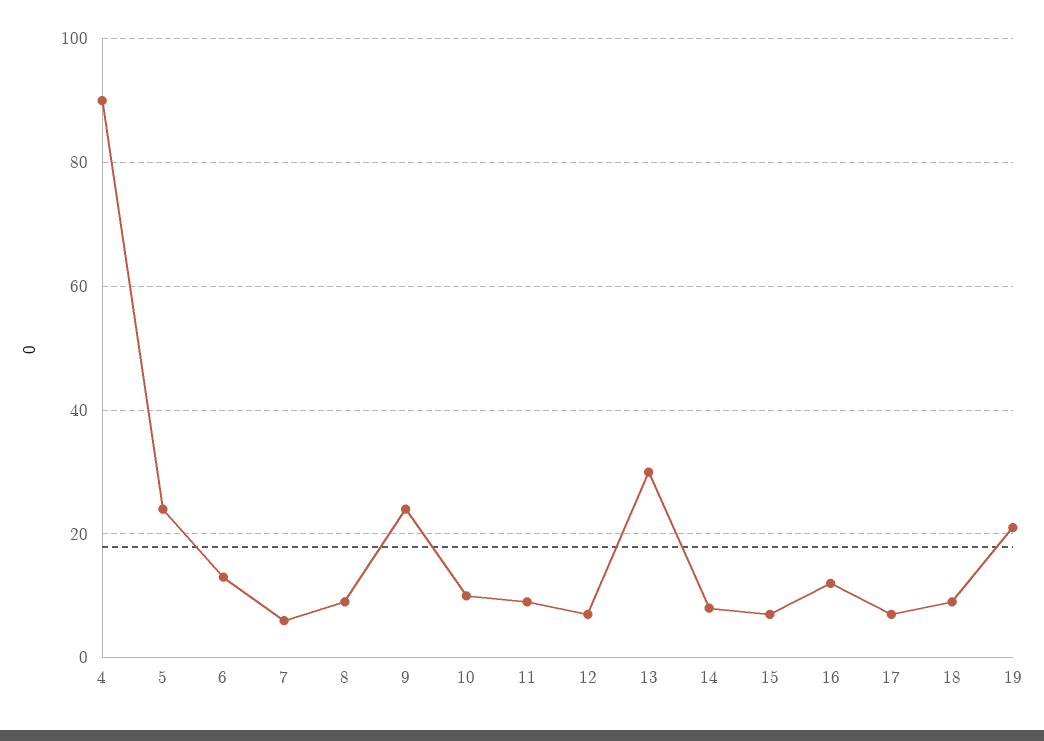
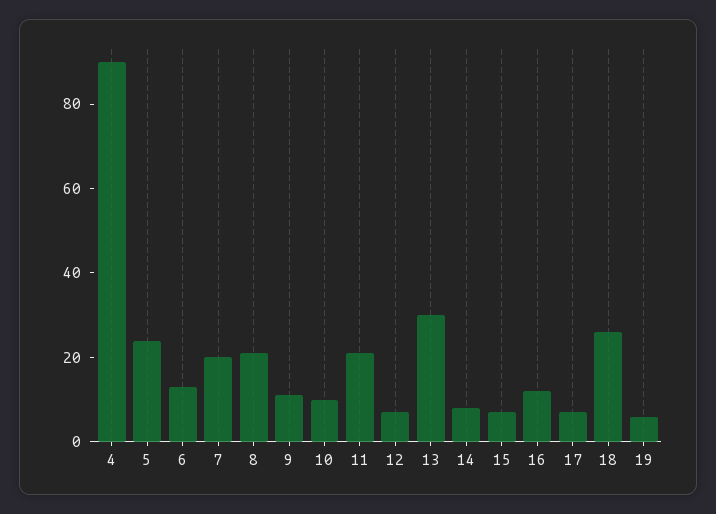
7: 5 -> 20
8: 10 -> 20
9: 25 -> 10
11: 10 -> 20
18: 10 -> 25
19: 20 -> 5

